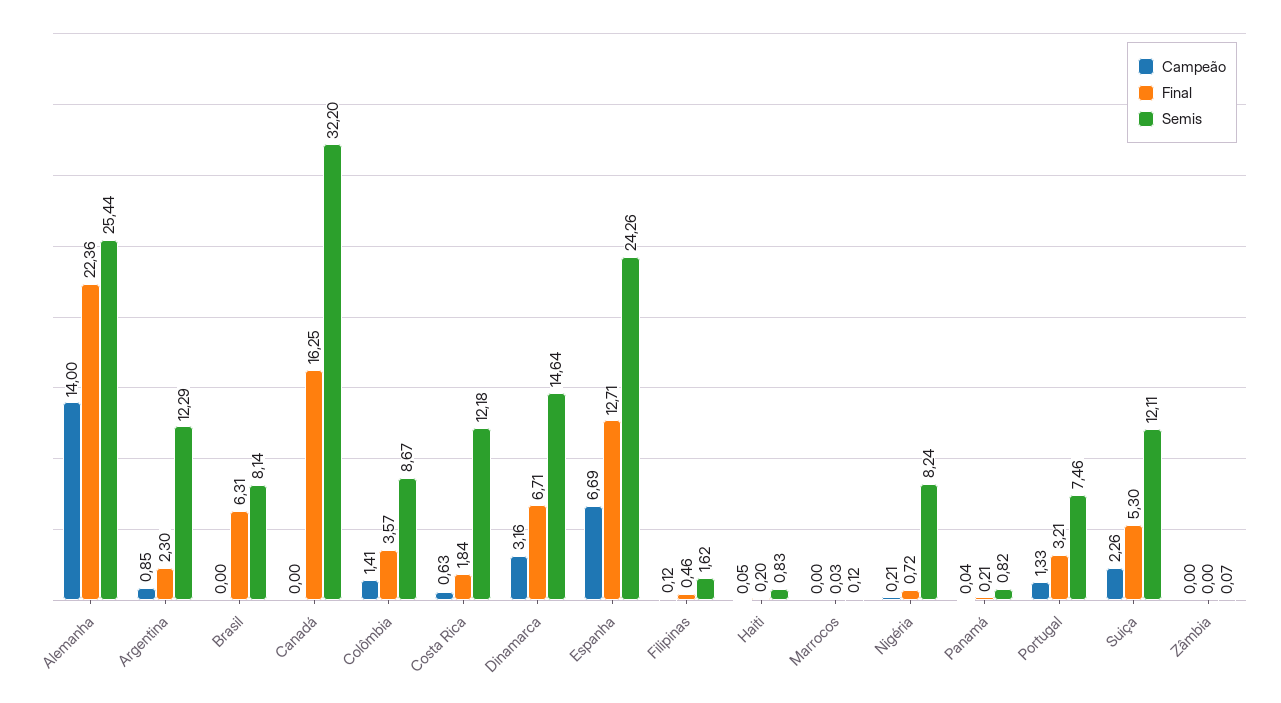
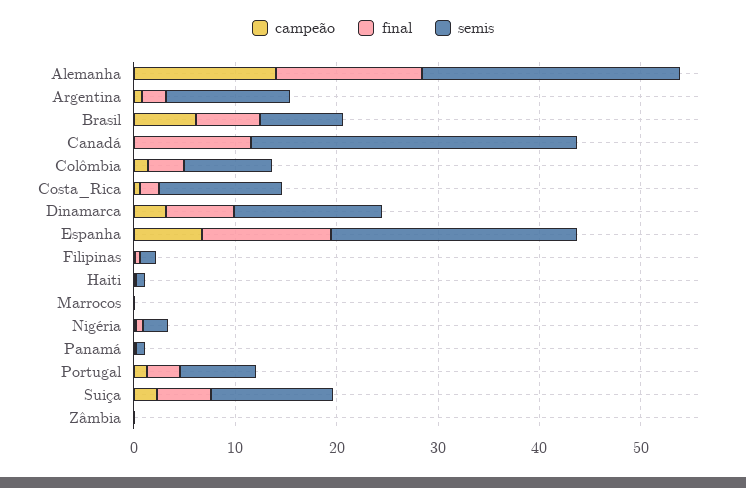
Final, Alemanha: 22.36 -> 14
Campeão, Brasil: 0 -> 6
Final, Canadá: 16.25 -> 12
Semis, Nigéria: 8.24 -> 2

